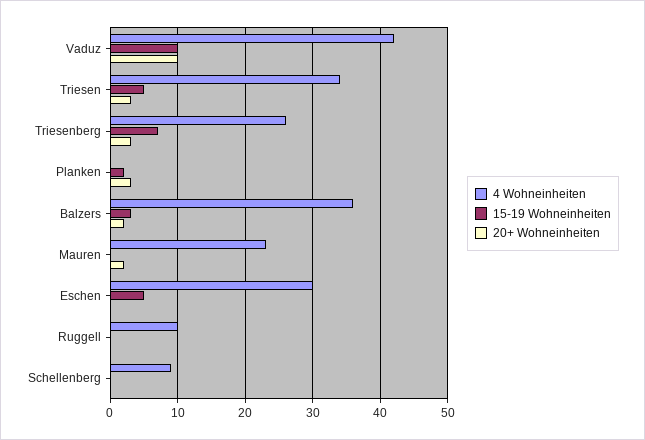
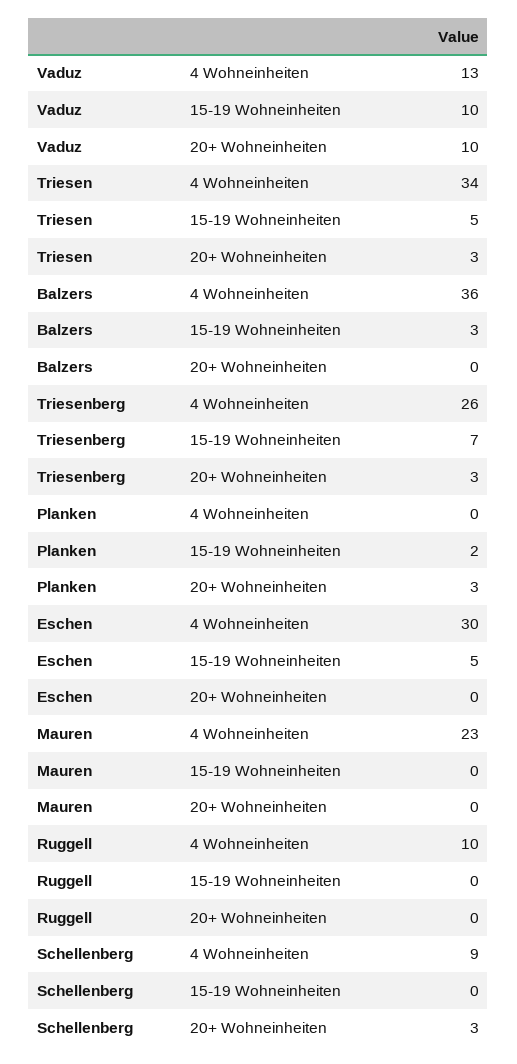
4 Wohneinheiten, Vaduz: 42 -> 13
20+ Wohneinheiten, Balzers: 2 -> 0
20+ Wohneinheiten, Mauren: 2 -> 0
20+ Wohneinheiten, Schellenberg: 0 -> 3

